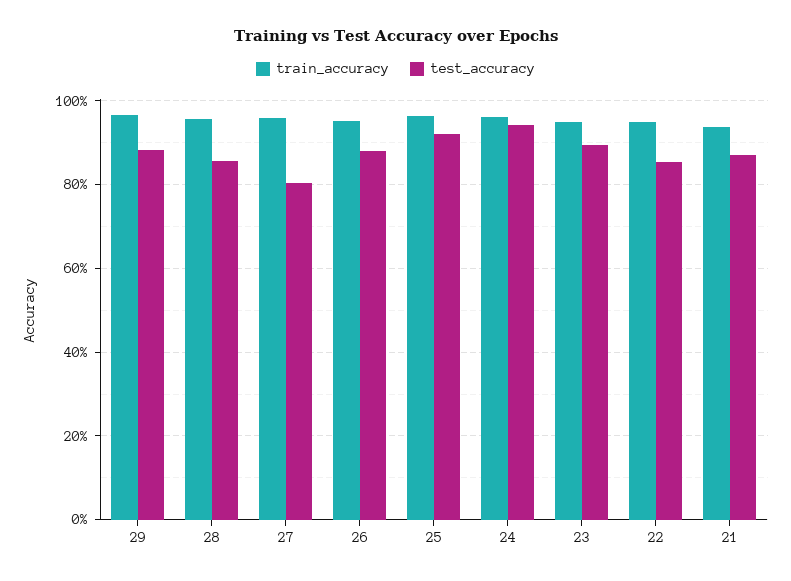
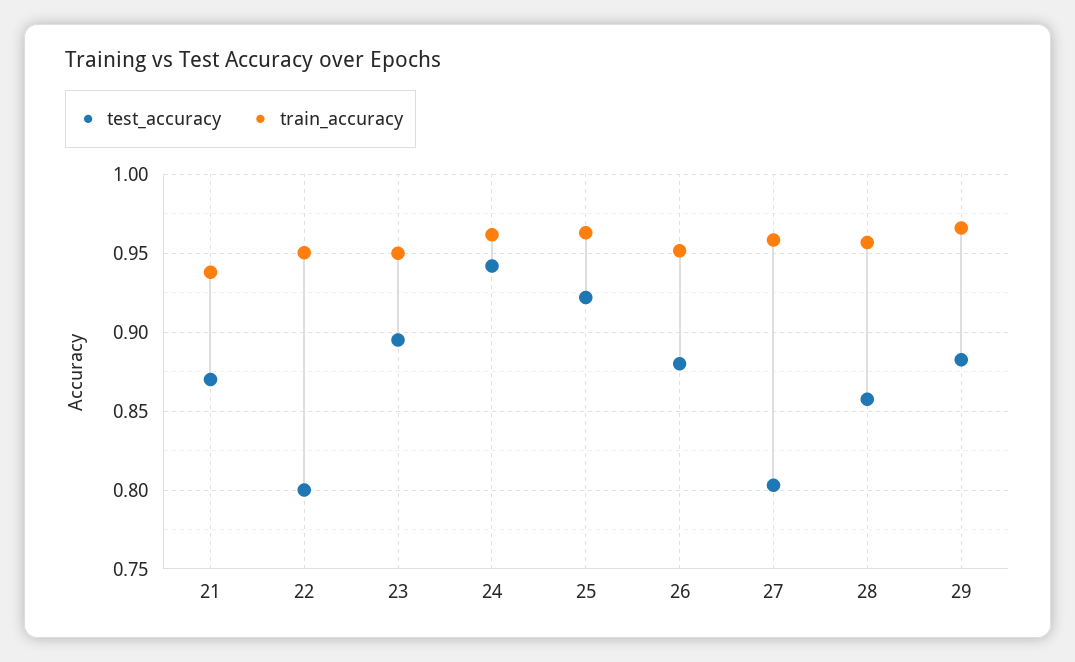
test_accuracy, 22: 0.86 -> 0.8

